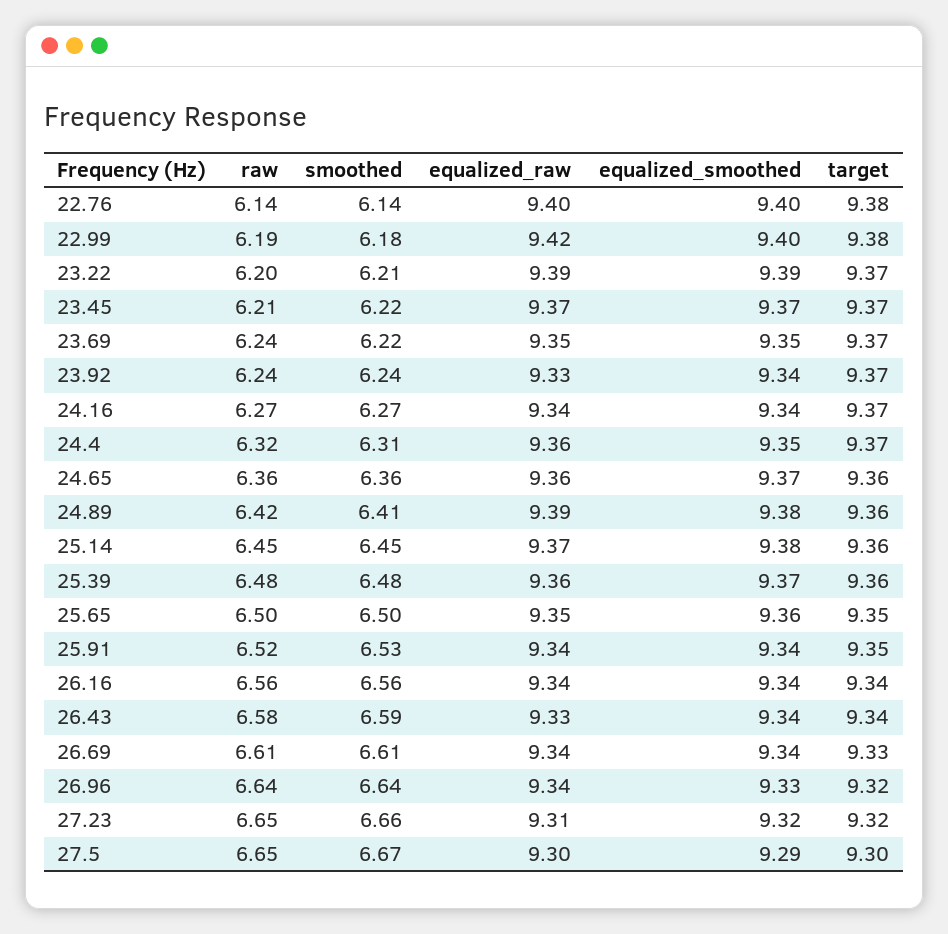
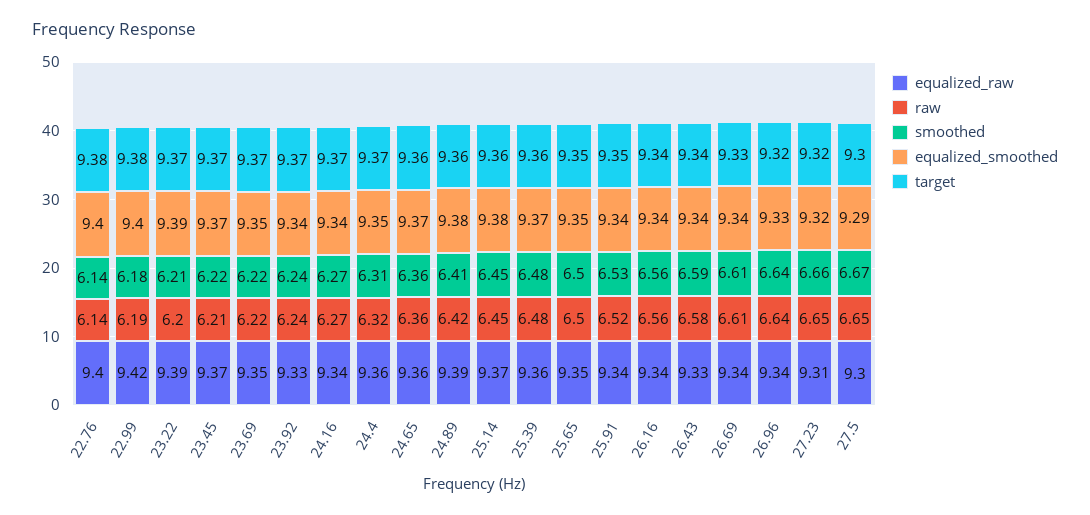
raw, 23.69: 6.24 -> 6.22
equalized_smoothed, 25.65: 9.36 -> 9.35

